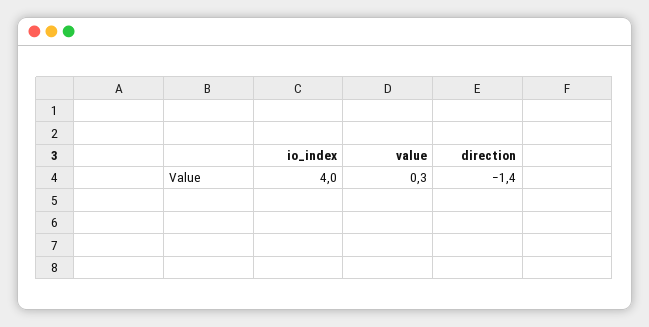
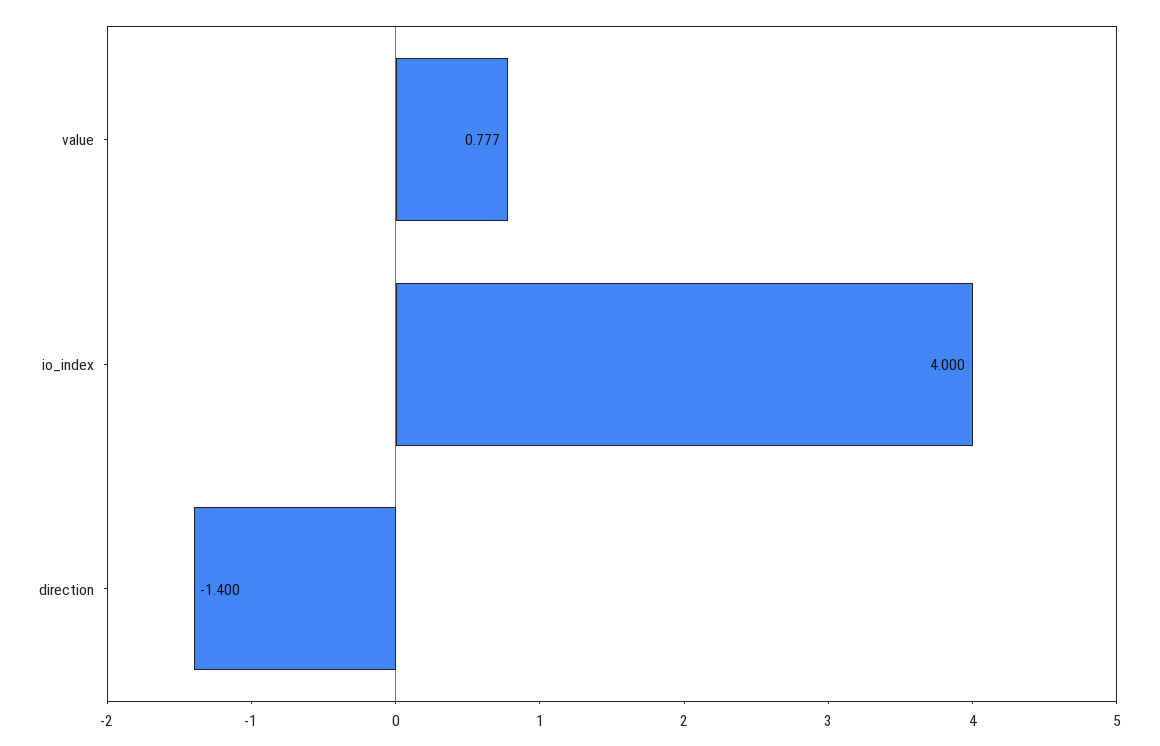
value: 0.3 -> 0.777

